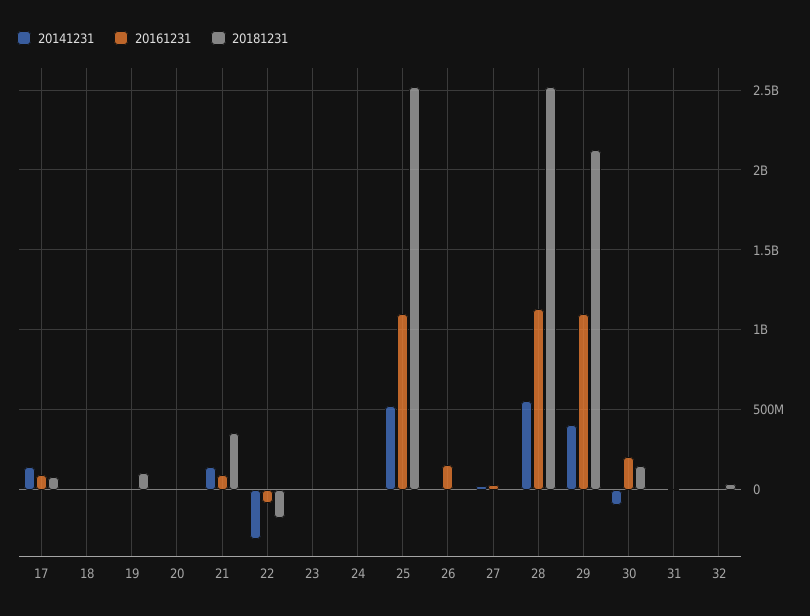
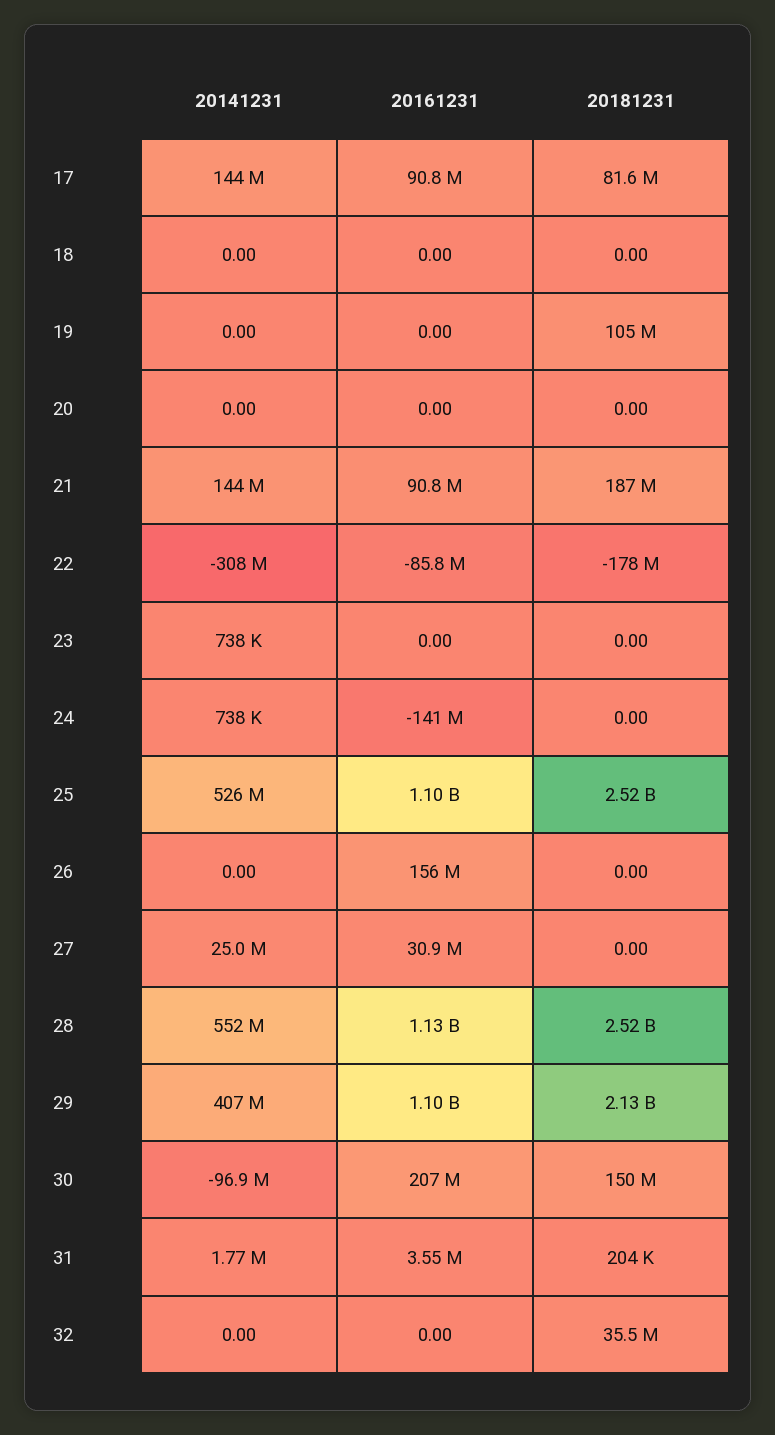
20181231, 21: 350000000 -> 187000000
20161231, 24: 0 -> -141000000

